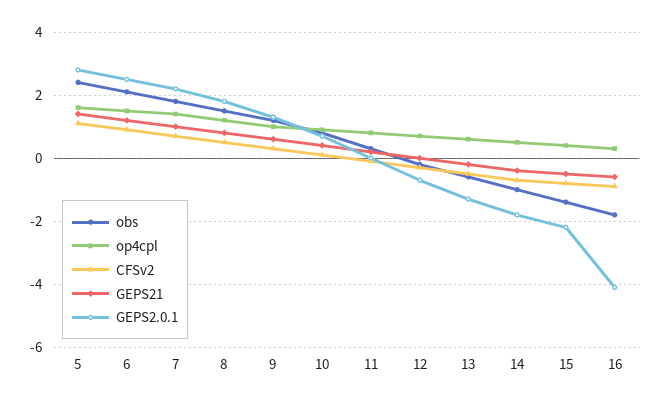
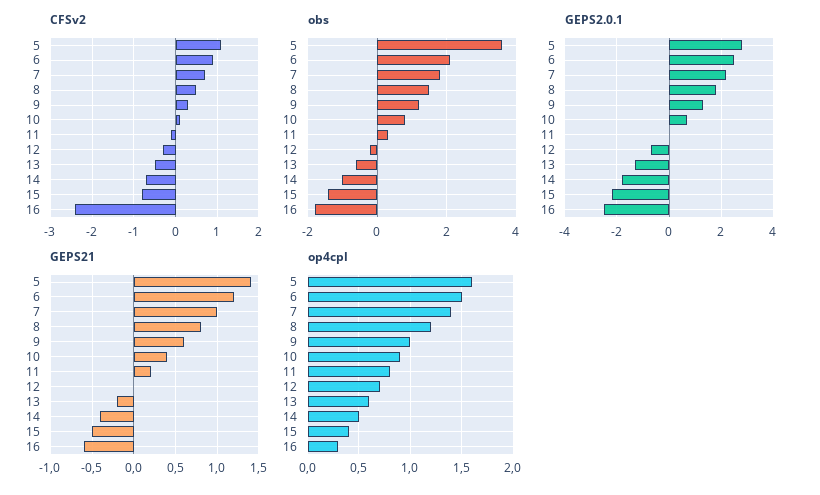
obs, 5: 2.5 -> 3.5
CFSv2, 16: -1 -> -2.5
GEPS2.0.1, 16: -4 -> -2.5

